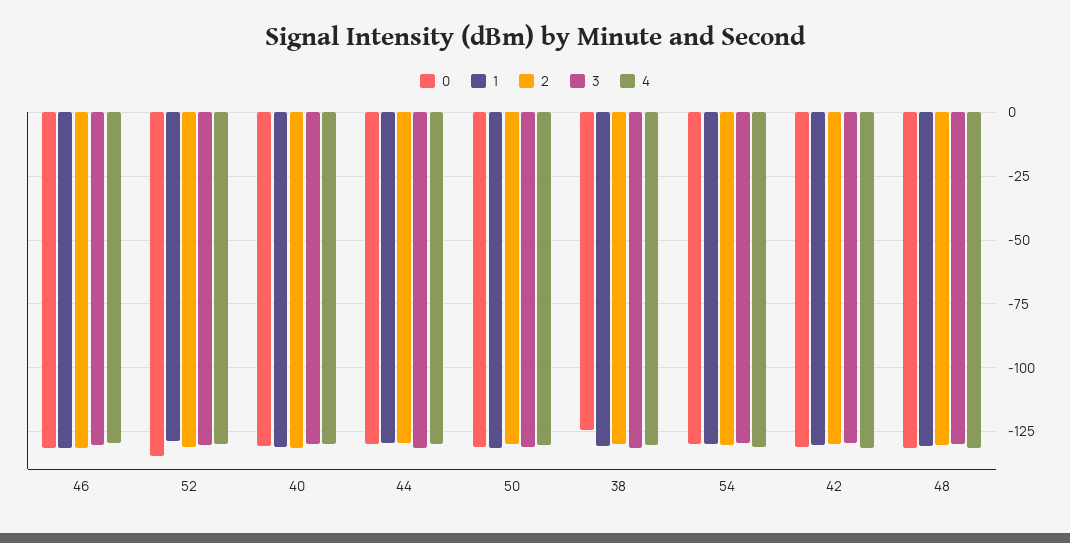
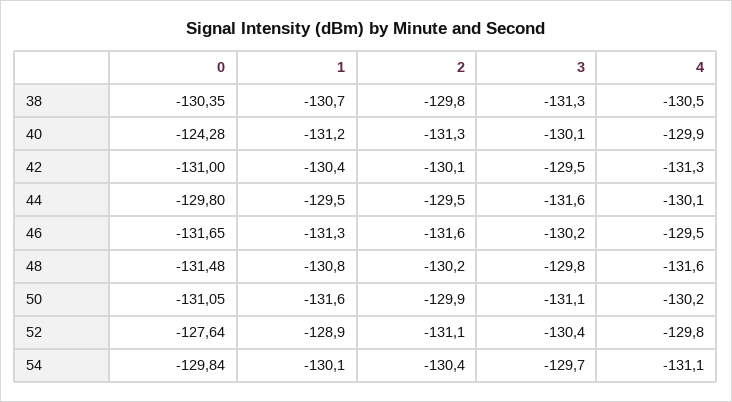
0, 52: -135 -> -127.64
0, 40: -130 -> -124.28
0, 38: -125 -> -130.35

